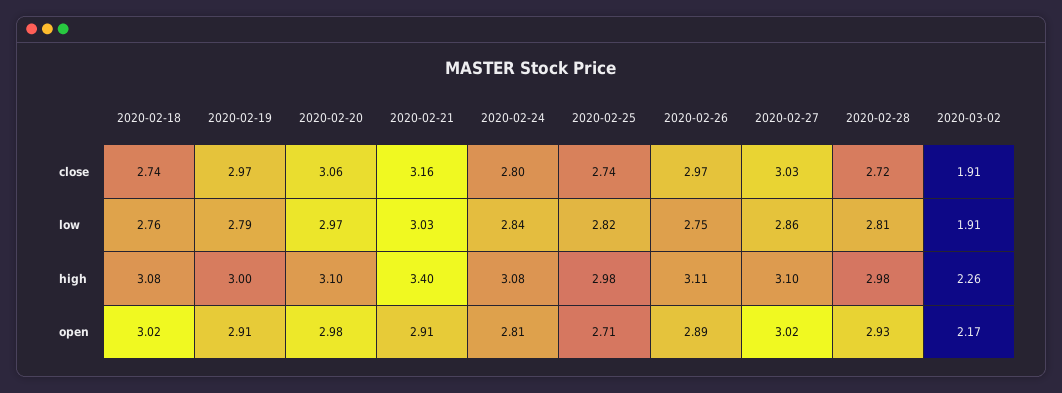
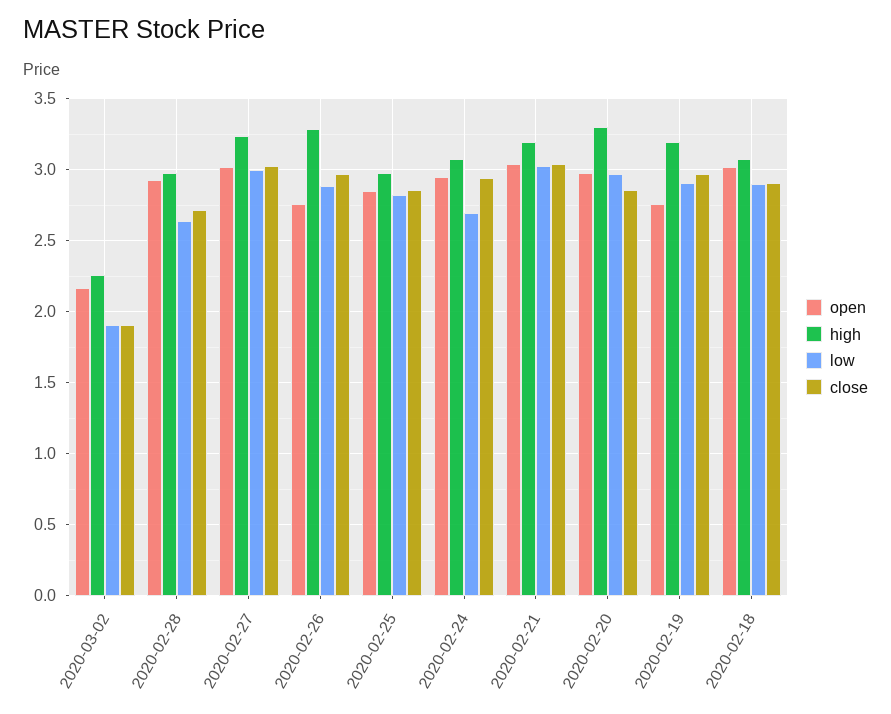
close, 2020-02-18: 2.74 -> 2.9
close, 2020-02-20: 3.06 -> 2.85
close, 2020-02-21: 3.16 -> 3.05
close, 2020-02-24: 2.8 -> 2.95
close, 2020-02-25: 2.74 -> 2.85
low, 2020-02-18: 2.76 -> 2.9
low, 2020-02-19: 2.79 -> 2.9
low, 2020-02-24: 2.84 -> 2.7
low, 2020-02-26: 2.75 -> 2.9
low, 2020-02-27: 2.86 -> 3
low, 2020-02-28: 2.81 -> 2.65
high, 2020-02-19: 3 -> 3.2
high, 2020-02-20: 3.1 -> 3.3
high, 2020-02-21: 3.4 -> 3.2
high, 2020-02-26: 3.11 -> 3.3
high, 2020-02-27: 3.1 -> 3.25
open, 2020-02-19: 2.91 -> 2.75
open, 2020-02-21: 2.91 -> 3.05
open, 2020-02-24: 2.81 -> 2.95
open, 2020-02-25: 2.71 -> 2.85
open, 2020-02-26: 2.89 -> 2.75

